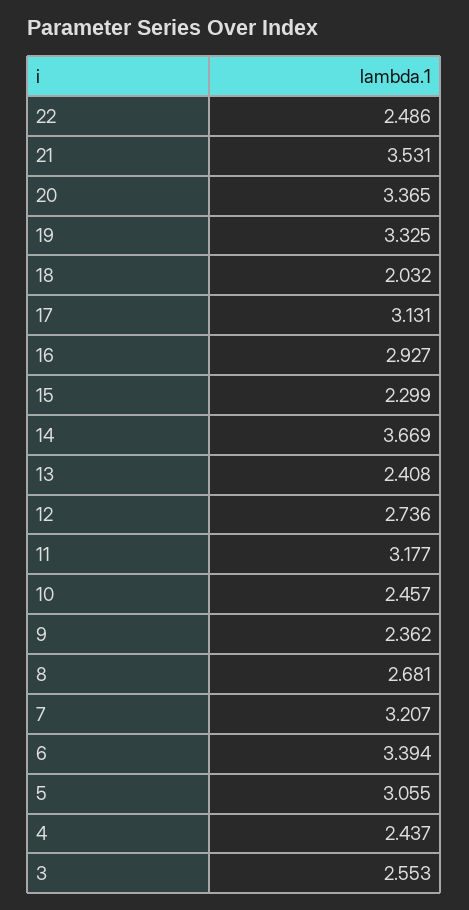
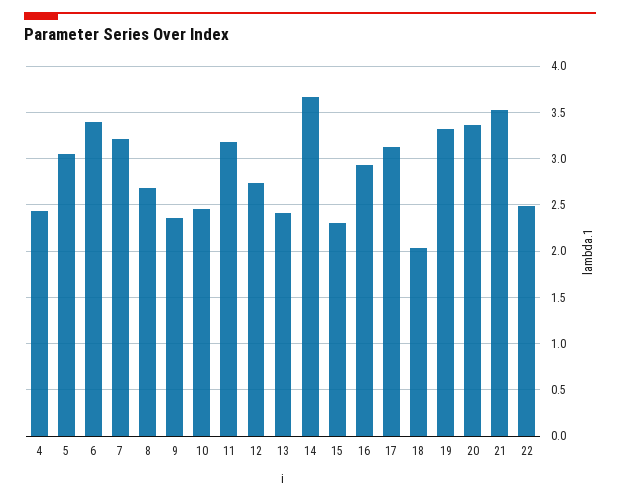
3: 2.553 -> none

